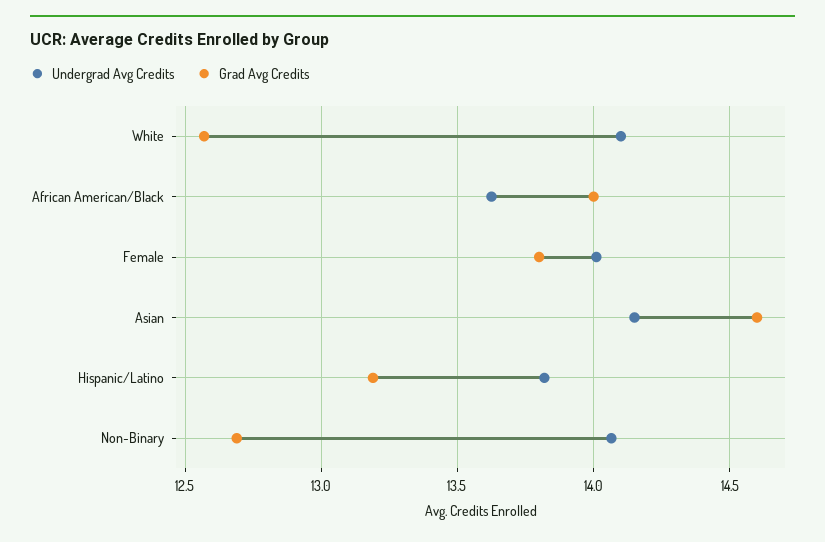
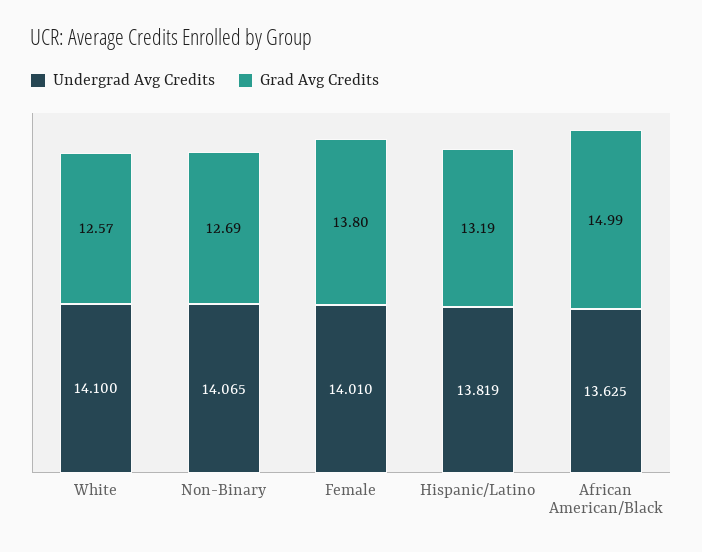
Grad Avg Credits, African American/Black: 14 -> 14.99
Undergrad Avg Credits, Asian: 14.15 -> none
Grad Avg Credits, Asian: 14.6 -> none

